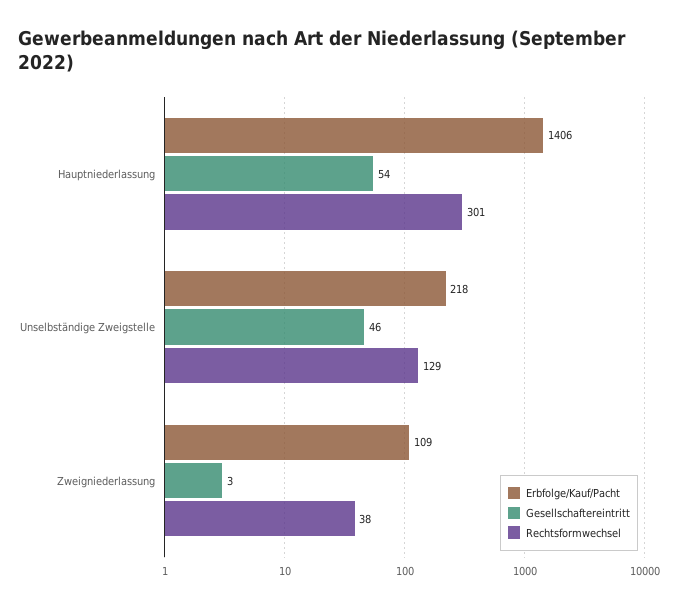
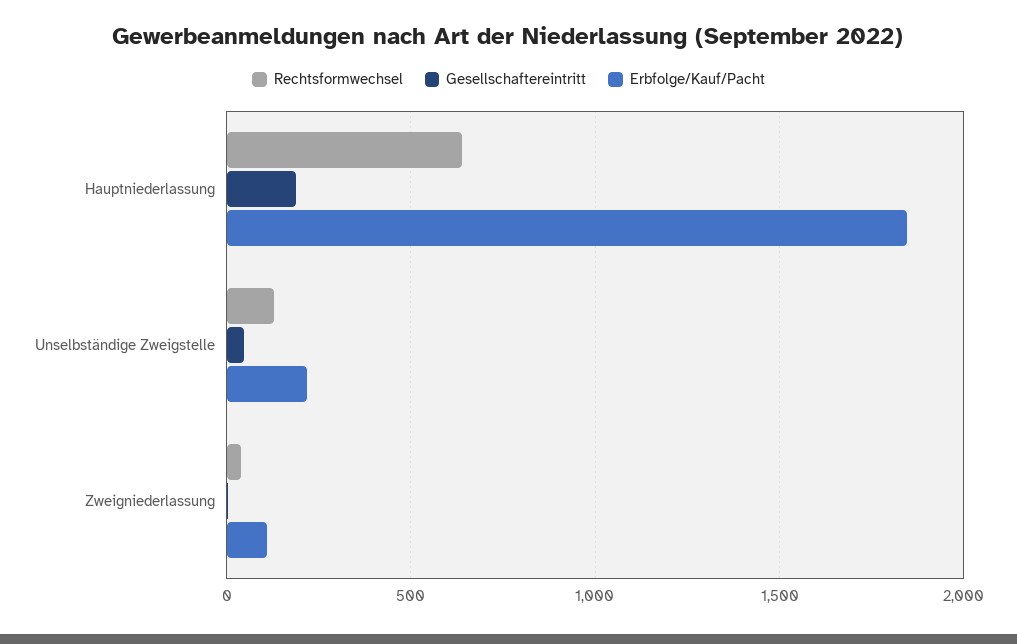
Erbfolge/Kauf/Pacht, Hauptniederlassung: 1406 -> 1850
Gesellschaftereintritt, Hauptniederlassung: 54 -> 200
Rechtsformwechsel, Hauptniederlassung: 301 -> 650

